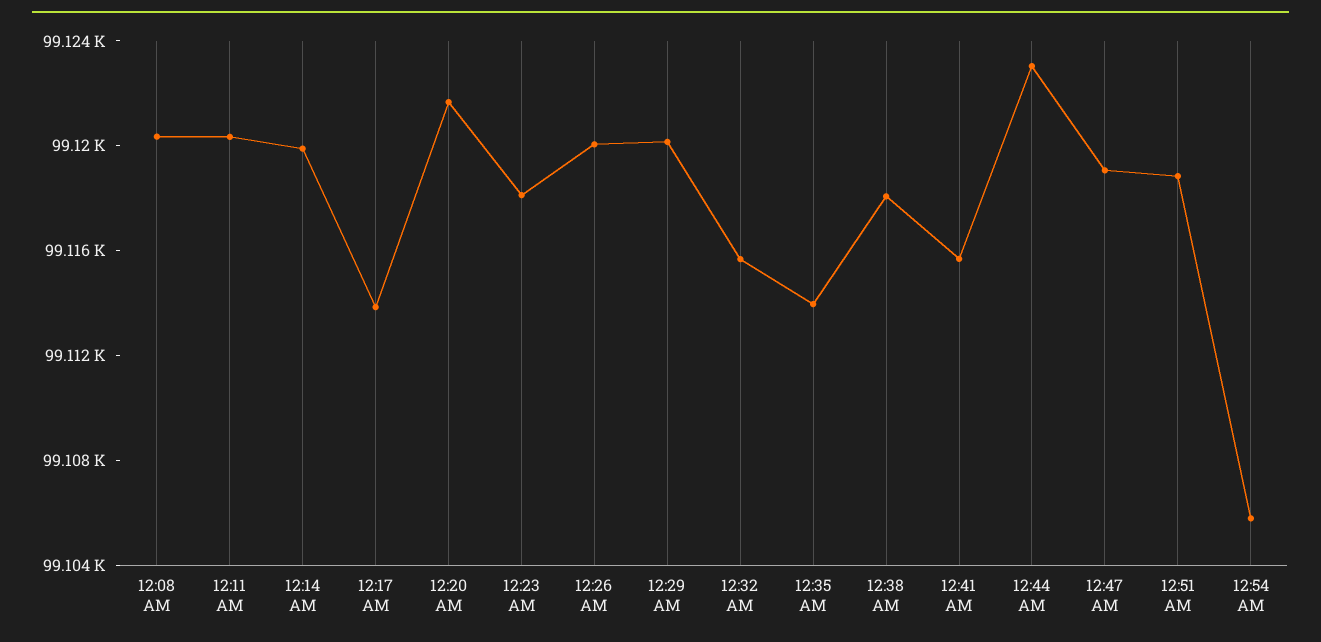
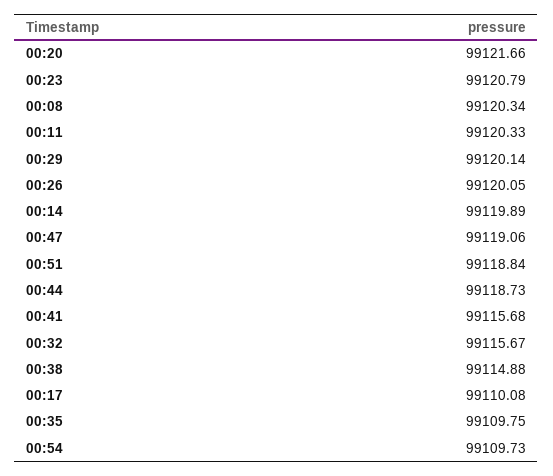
12:17 AM: 99114 -> 99110.08
12:23 AM: 99118 -> 99120.79
12:35 AM: 99114 -> 99109.75
12:38 AM: 99118 -> 99114.88
12:44 AM: 99123 -> 99118.73
12:54 AM: 99106 -> 99109.73

